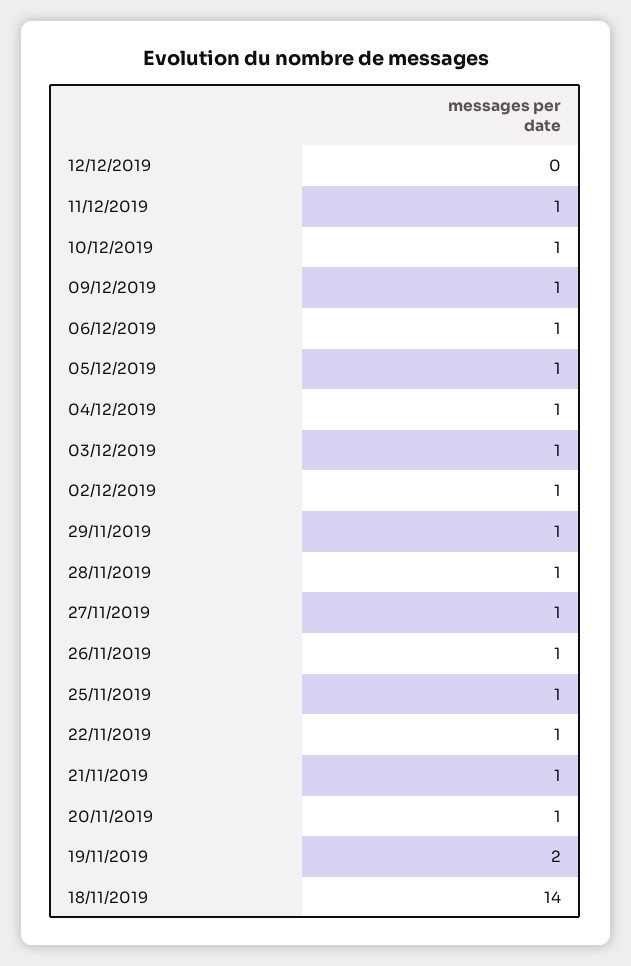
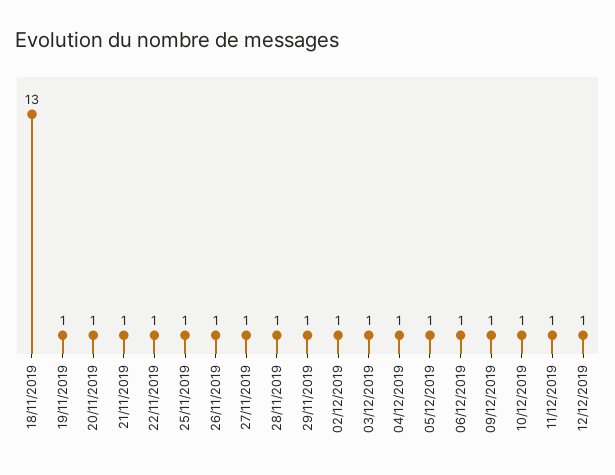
12/12/2019: 0 -> 1
19/11/2019: 2 -> 1
18/11/2019: 14 -> 13

